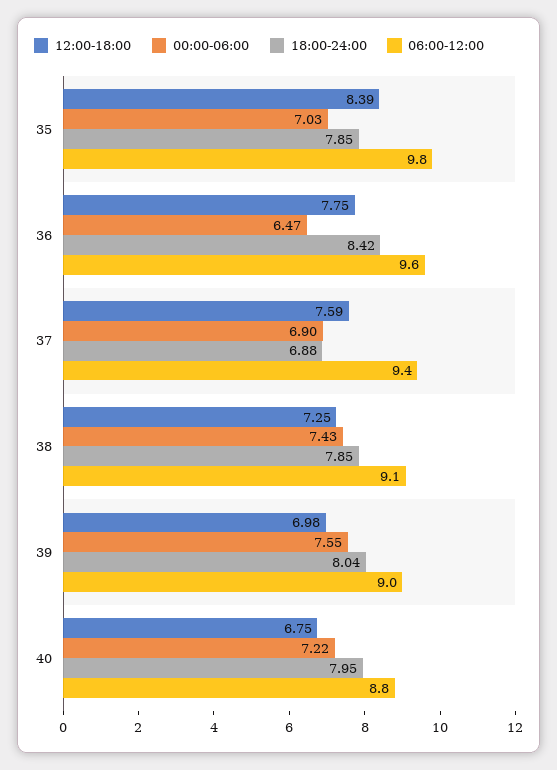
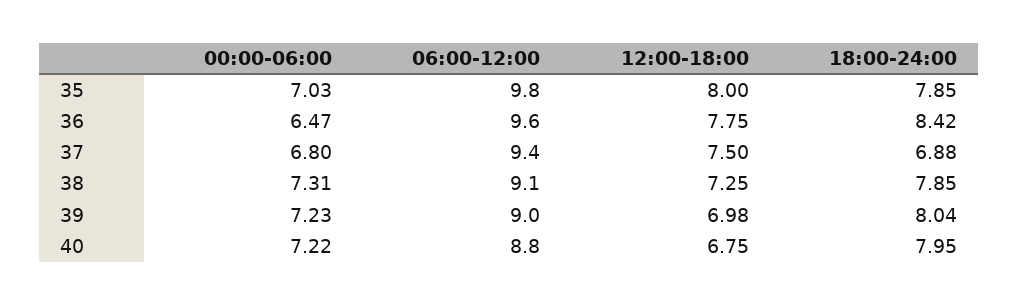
12:00-18:00, 35: 8.39 -> 8
12:00-18:00, 37: 7.59 -> 7.5
00:00-06:00, 37: 6.9 -> 6.8
00:00-06:00, 38: 7.43 -> 7.31
00:00-06:00, 39: 7.55 -> 7.23

